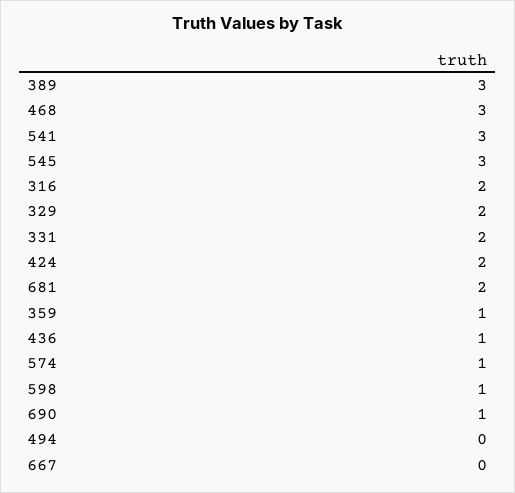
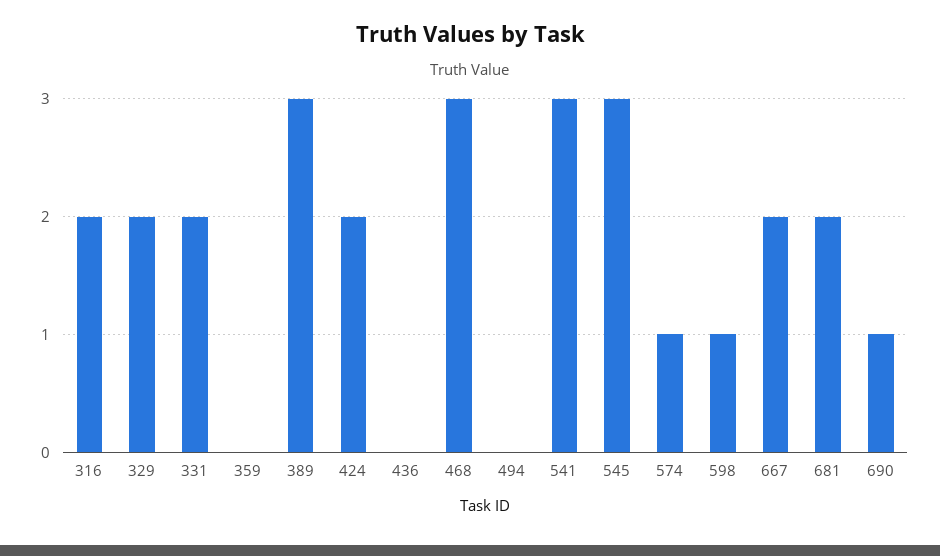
359: 1 -> 0
436: 1 -> 0
667: 0 -> 2

